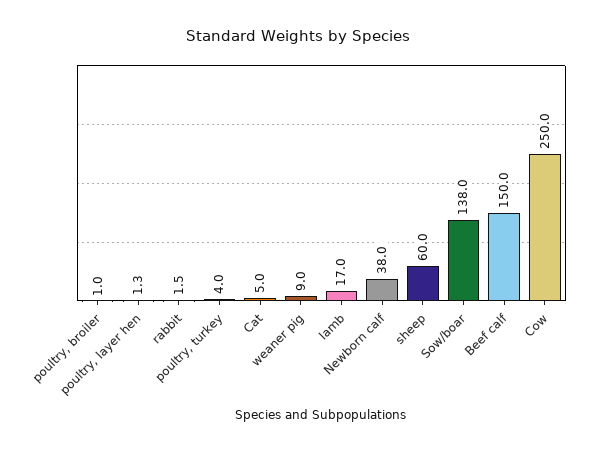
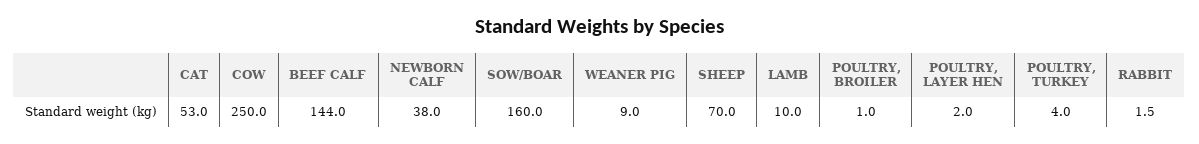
poultry, layer hen: 1.3 -> 2
Cat: 5 -> 53
lamb: 17 -> 10
sheep: 60 -> 70
Sow/boar: 138 -> 160
Beef calf: 150 -> 144

